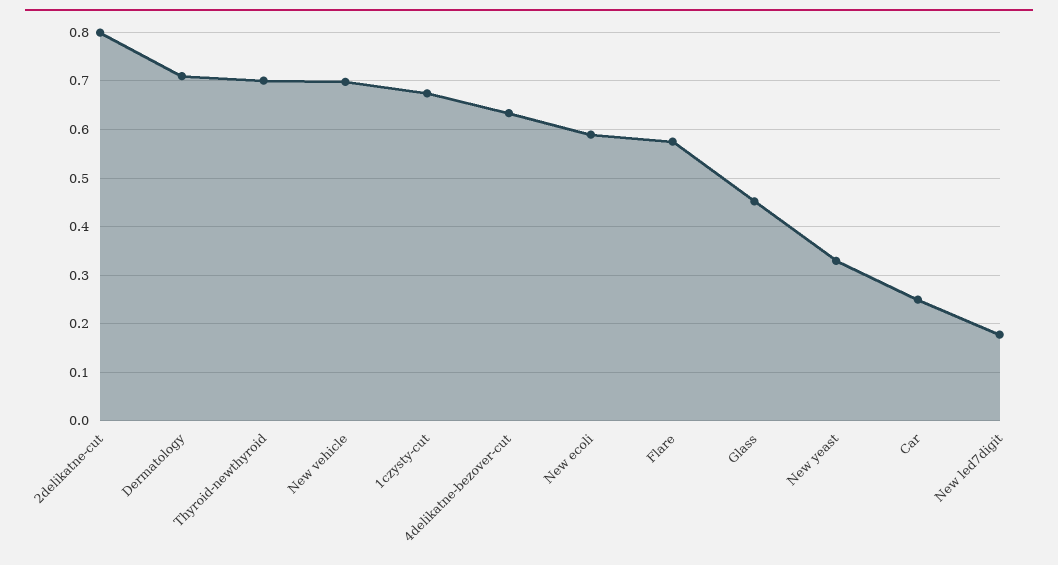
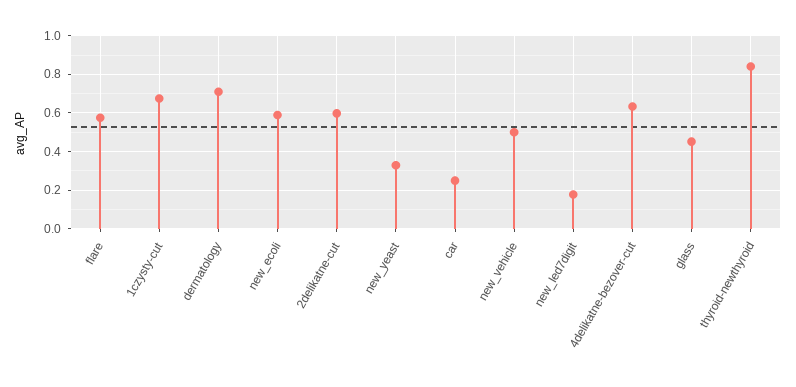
2delikatne-cut: 0.8 -> 0.6
Thyroid-newthyroid: 0.7 -> 0.85
New vehicle: 0.7 -> 0.5

